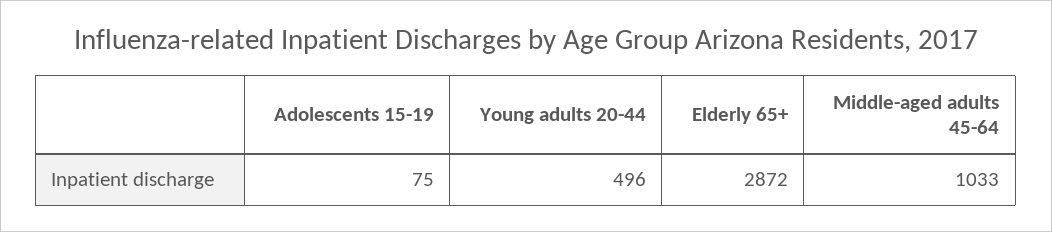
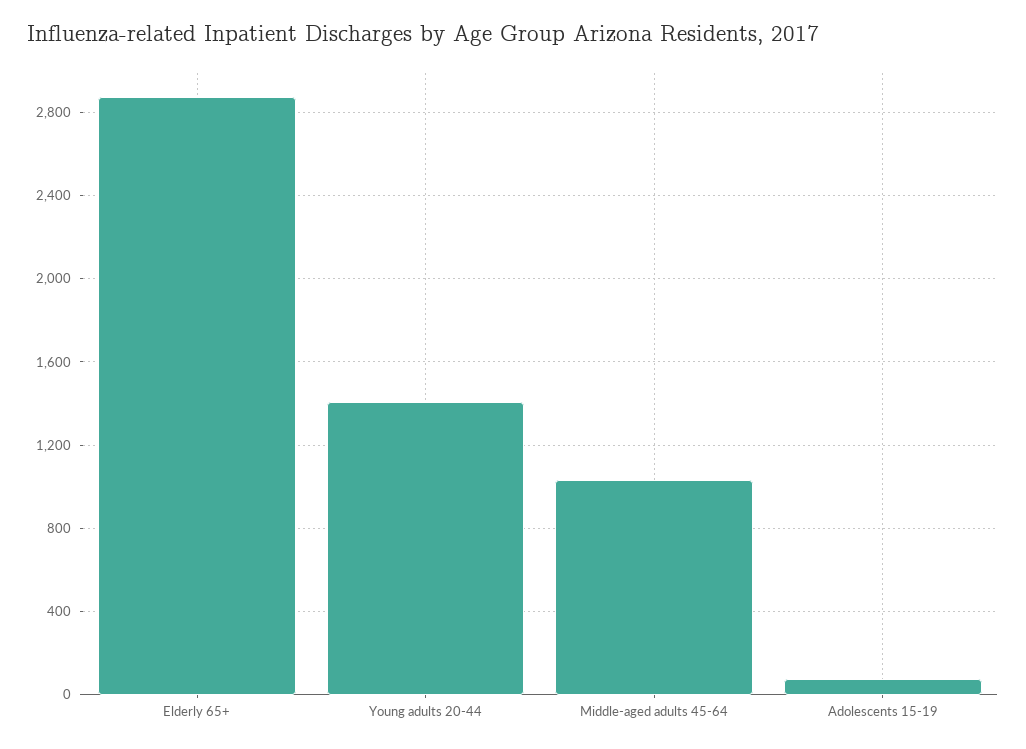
Young adults 20-44: 496 -> 1400

